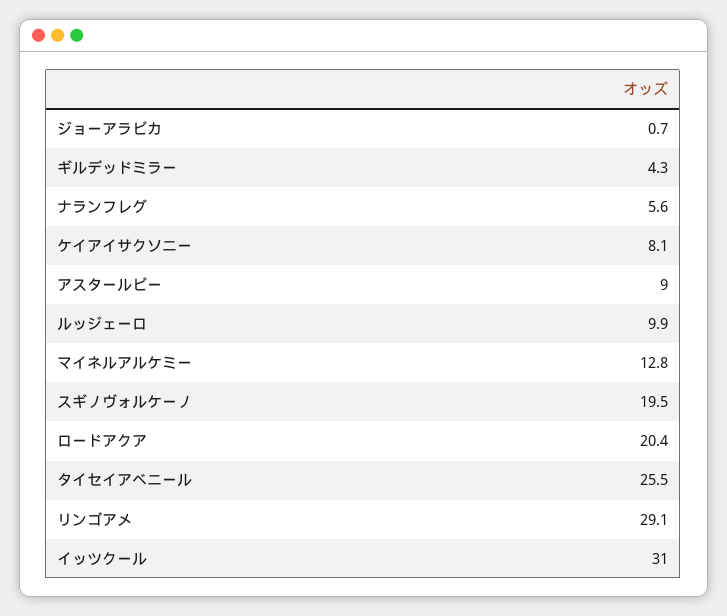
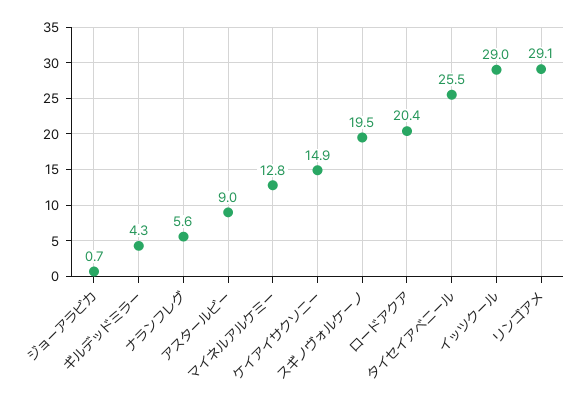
ケイアイサクソニー: 8.1 -> 14.9
ルッジェーロ: 9.9 -> none
イッツクール: 31 -> 29

